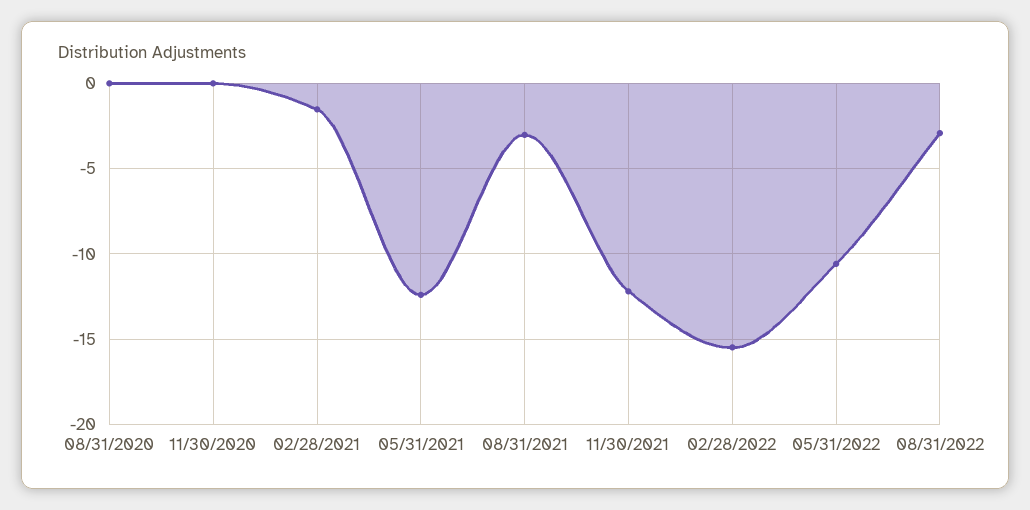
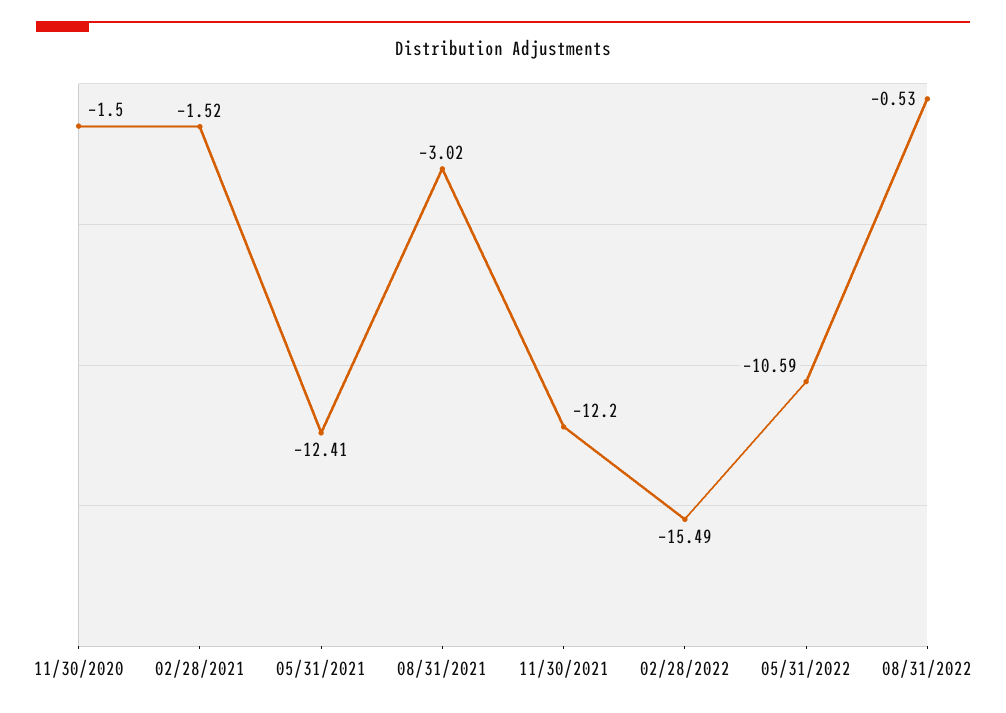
08/31/2020: 0 -> none
11/30/2020: 0 -> -1.5
08/31/2022: -3 -> -0.53

